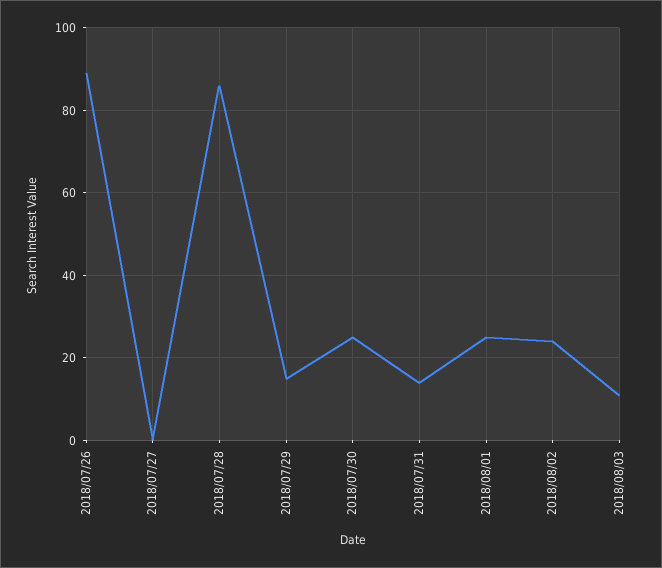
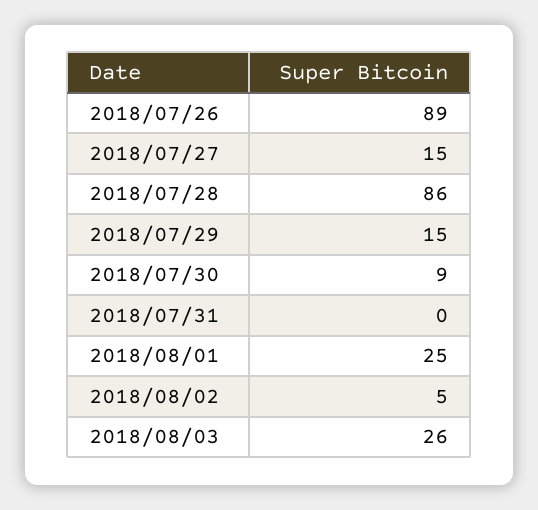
2018/07/27: 0 -> 15
2018/07/30: 25 -> 9
2018/07/31: 15 -> 0
2018/08/02: 25 -> 5
2018/08/03: 10 -> 26

